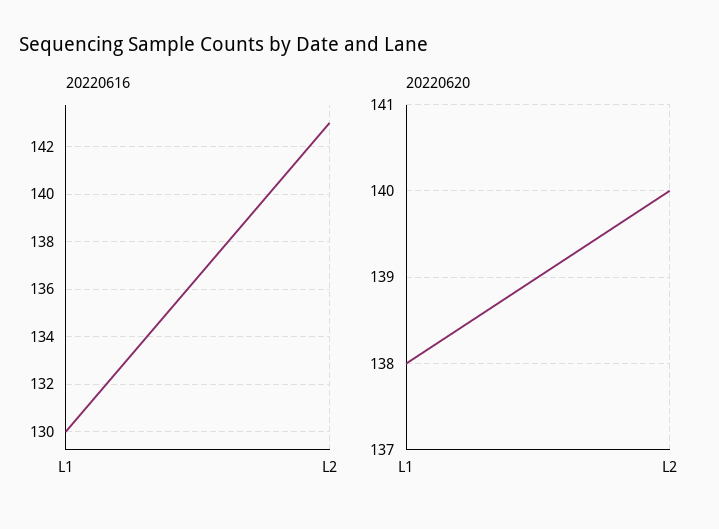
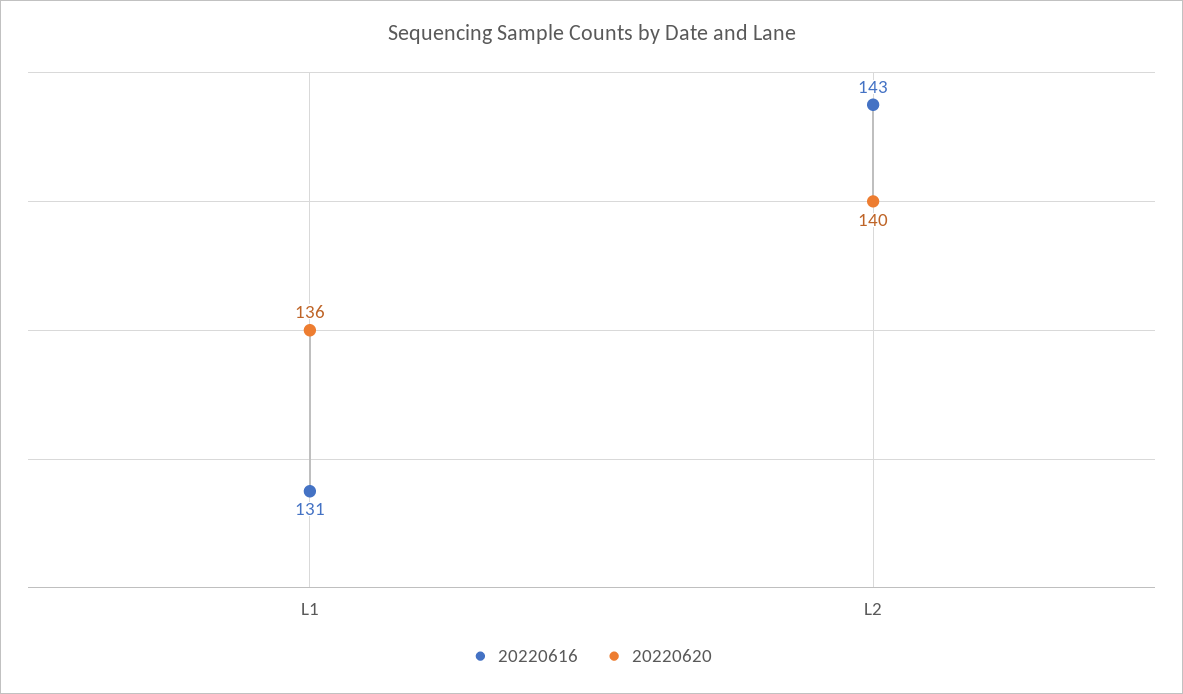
20220616, L1: 130 -> 131
20220620, L1: 138 -> 136

